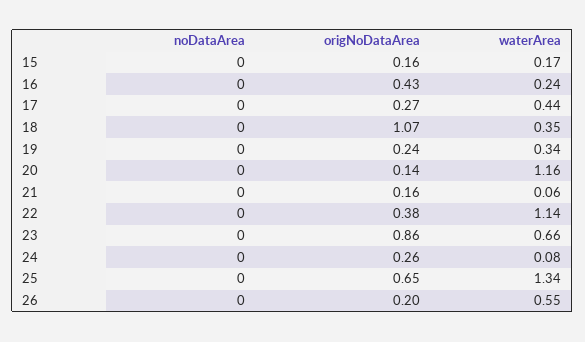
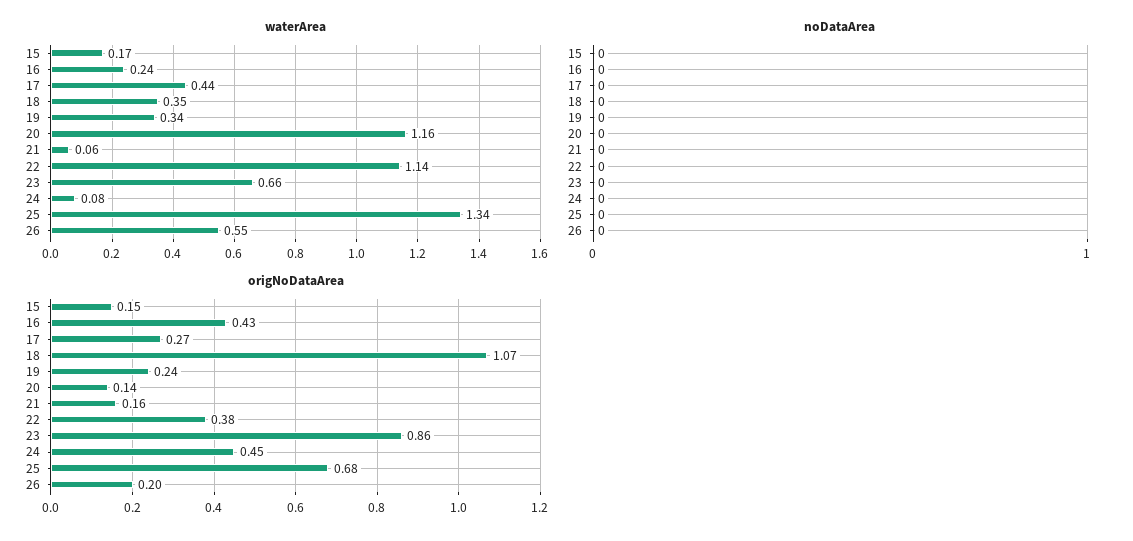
origNoDataArea, 15: 0.16 -> 0.15
origNoDataArea, 24: 0.26 -> 0.45
origNoDataArea, 25: 0.65 -> 0.68

